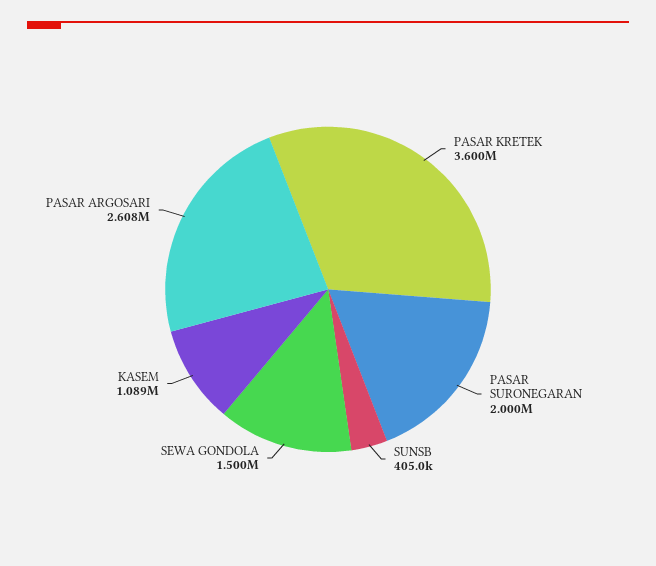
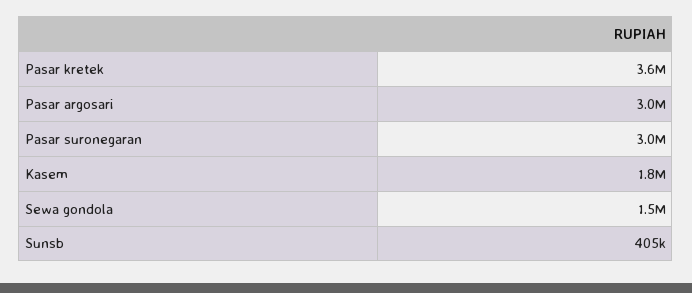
PASAR SURONEGARAN: 2000000 -> 3000000
KASEM: 1089000 -> 1800000
PASAR ARGOSARI: 2608000 -> 3000000

